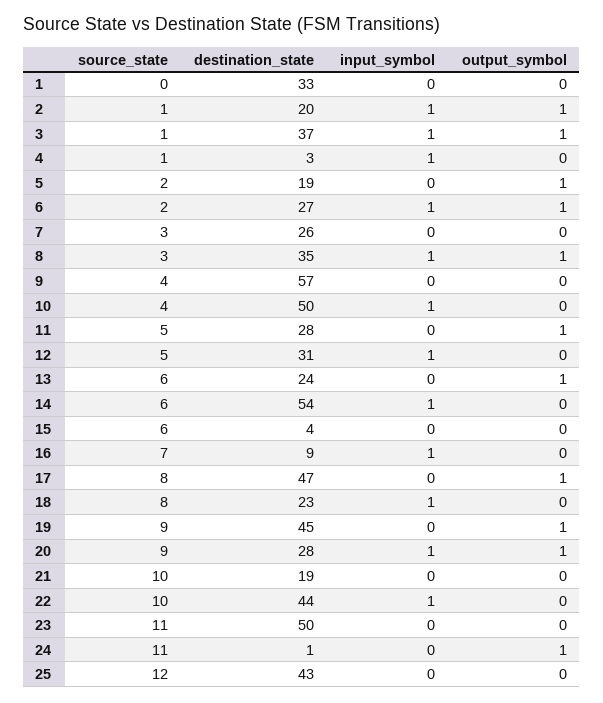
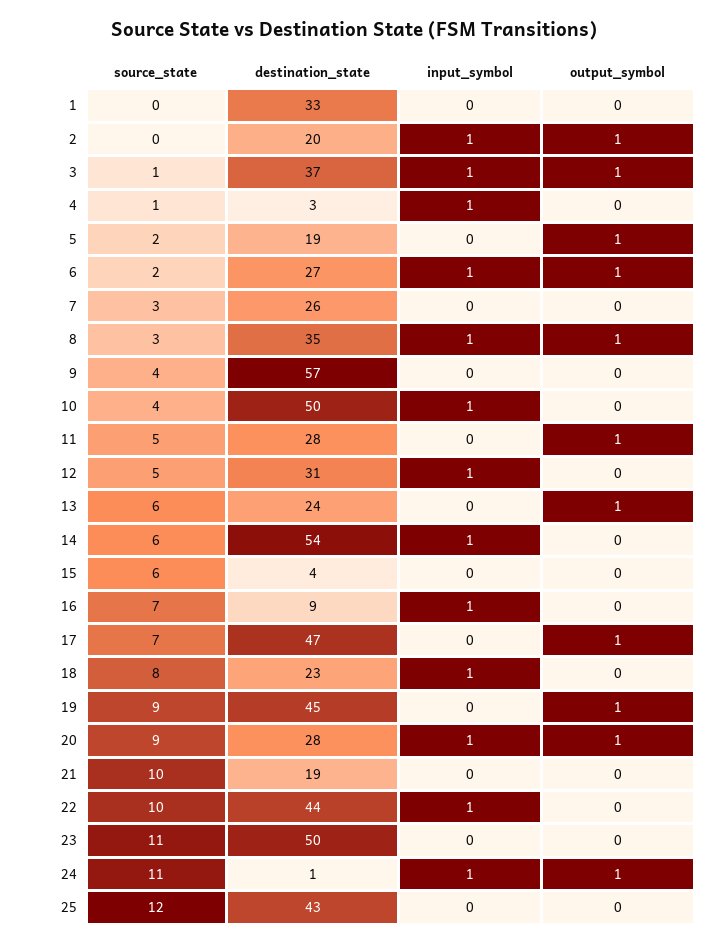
source_state, 2: 1 -> 0
source_state, 17: 8 -> 7
input_symbol, 24: 0 -> 1

